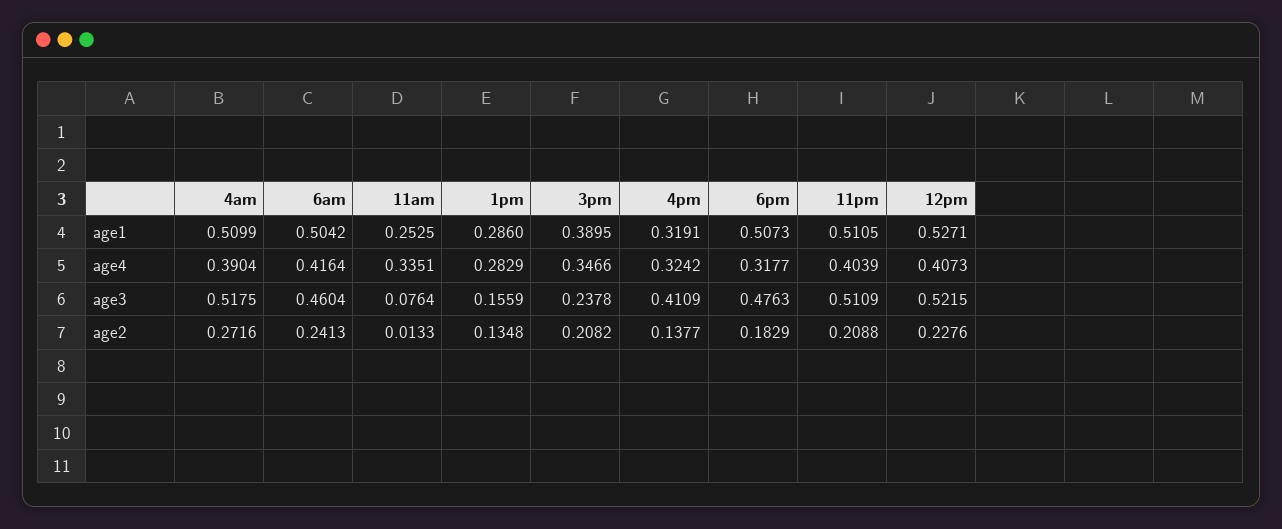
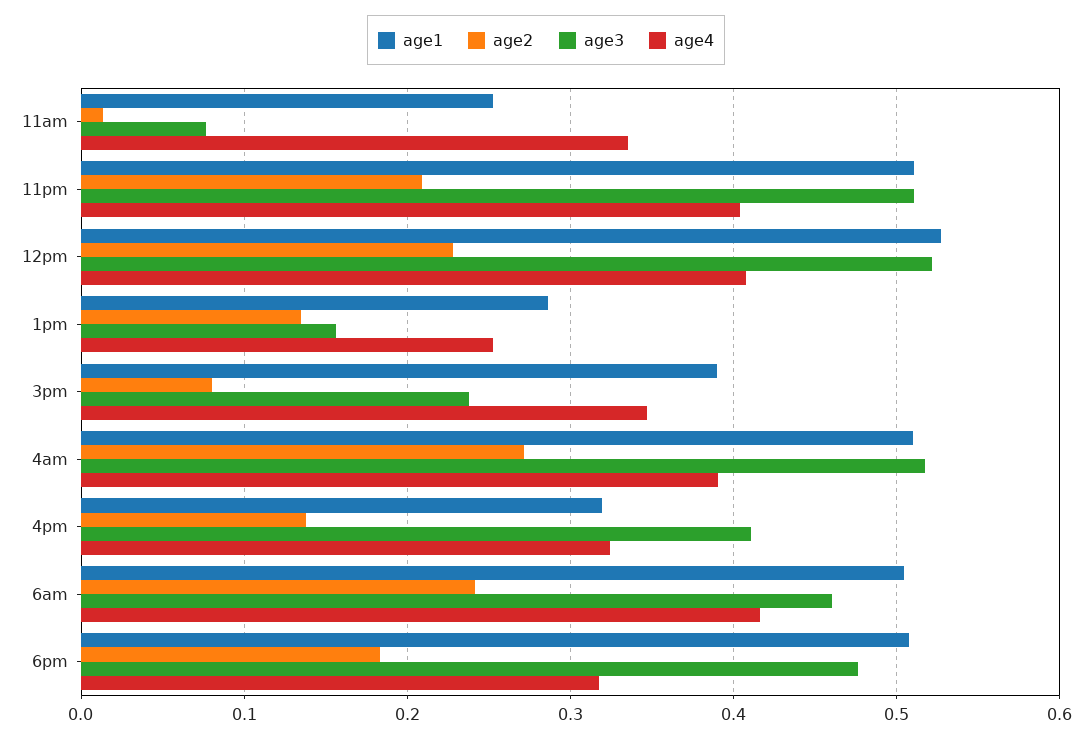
age4, 1pm: 0.2829 -> 0.25
age2, 3pm: 0.2082 -> 0.08

